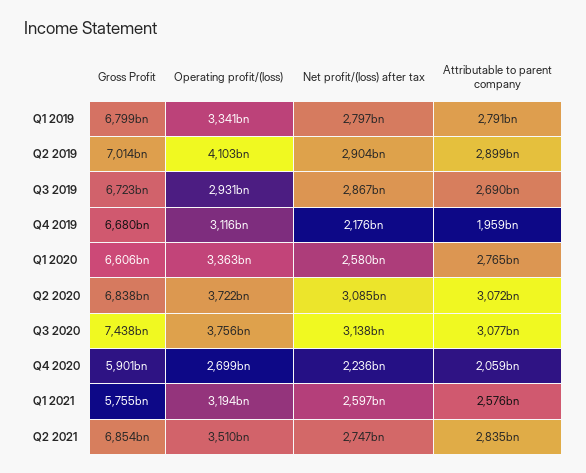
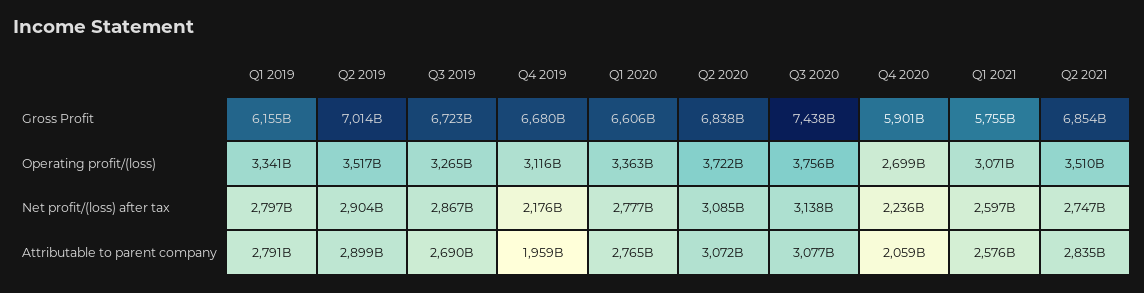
Gross Profit, Q1 2019: 6799000000000 -> 6155000000000
Operating profit/(loss), Q2 2019: 4103000000000 -> 3517000000000
Operating profit/(loss), Q3 2019: 2931000000000 -> 3265000000000
Net profit/(loss) after tax, Q1 2020: 2580000000000 -> 2777000000000
Operating profit/(loss), Q1 2021: 3194000000000 -> 3071000000000

